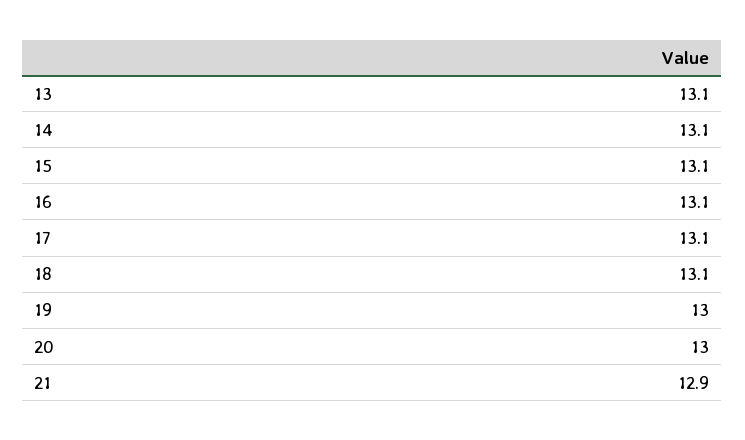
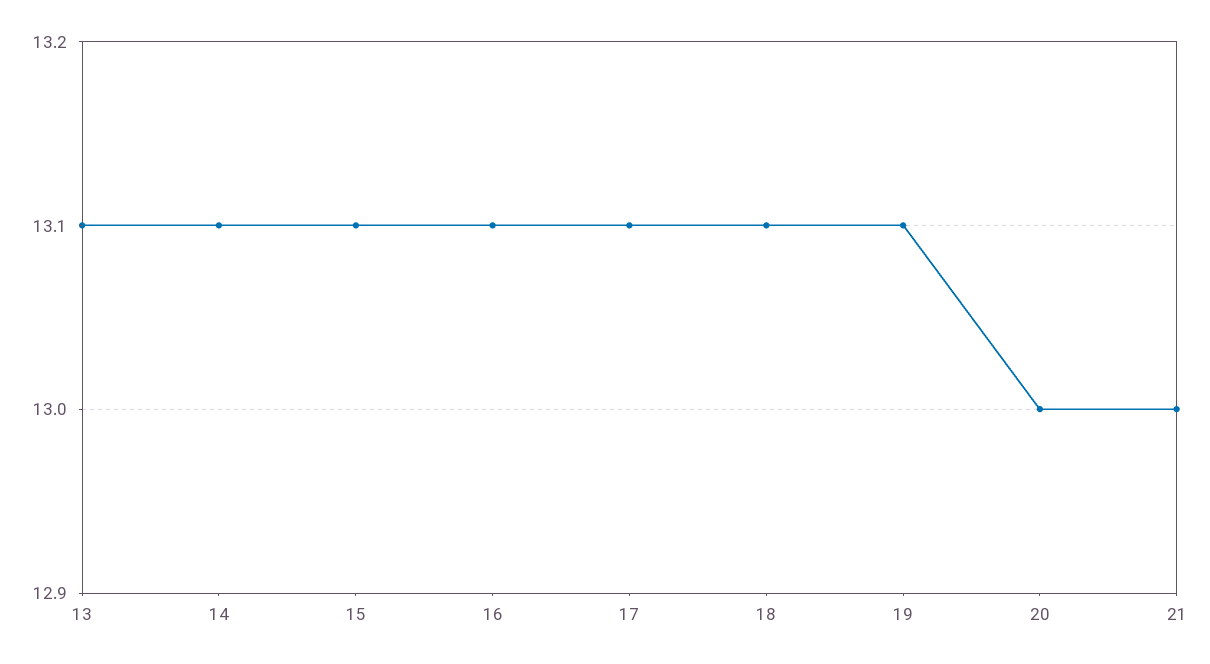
19: 13 -> 13.1
21: 12.9 -> 13

